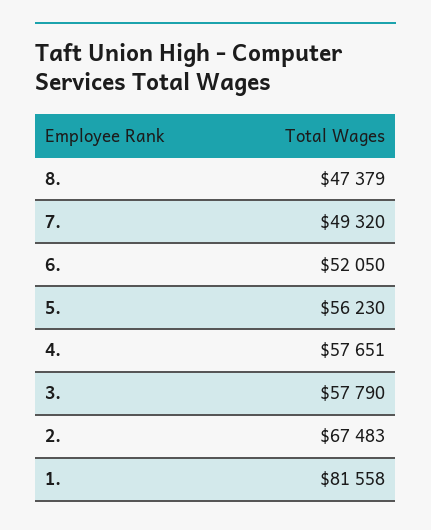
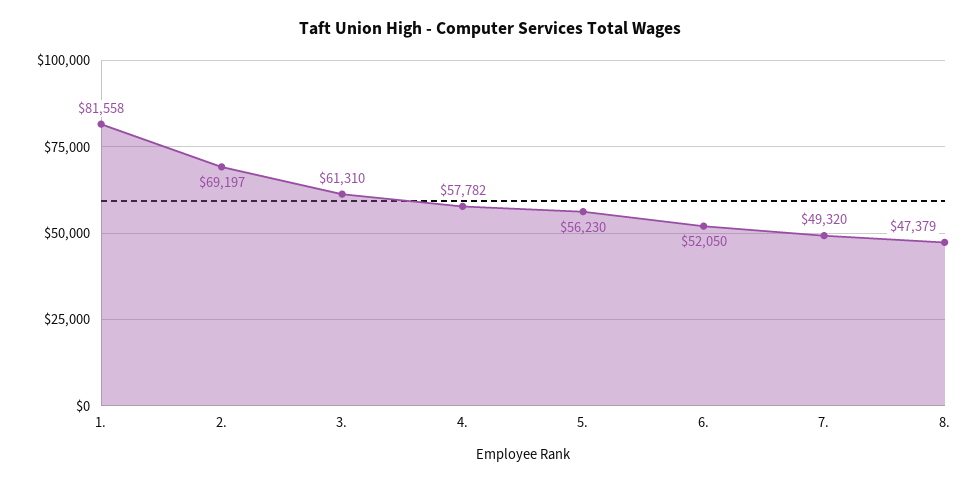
4.: 57651 -> 57782
3.: 57790 -> 61310
2.: 67483 -> 69197

